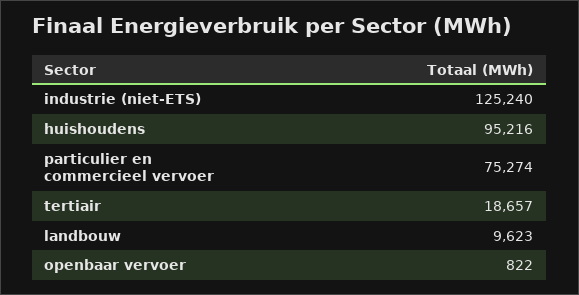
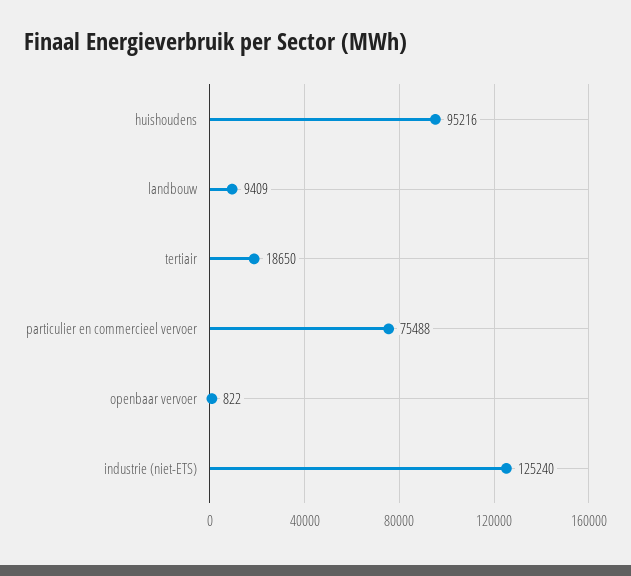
particulier en commercieel vervoer: 75274 -> 75488
tertiair: 18657 -> 18650
landbouw: 9623 -> 9409

